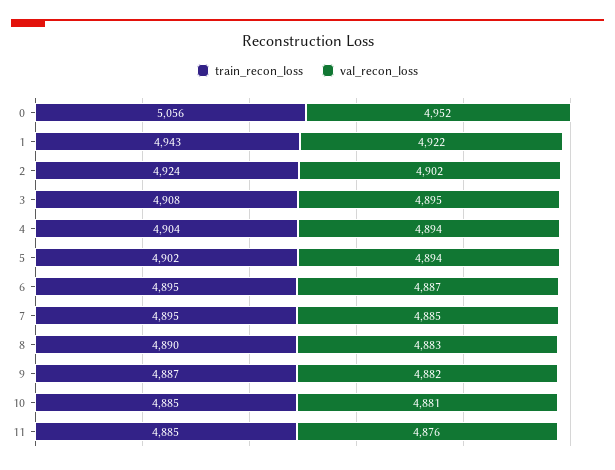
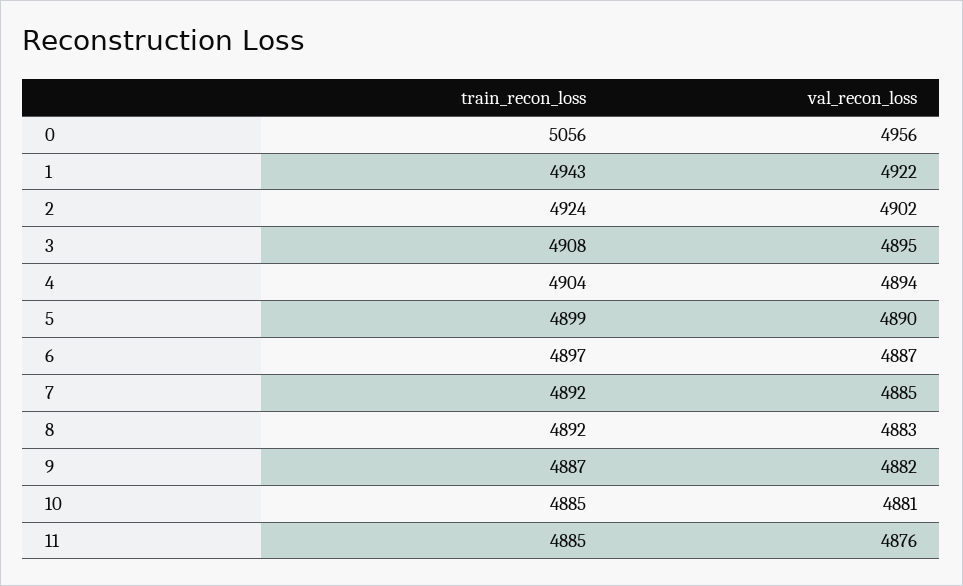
val_recon_loss, 0: 4952 -> 4956
train_recon_loss, 5: 4902 -> 4899
val_recon_loss, 5: 4894 -> 4890
train_recon_loss, 6: 4895 -> 4897
train_recon_loss, 7: 4895 -> 4892
train_recon_loss, 8: 4890 -> 4892

